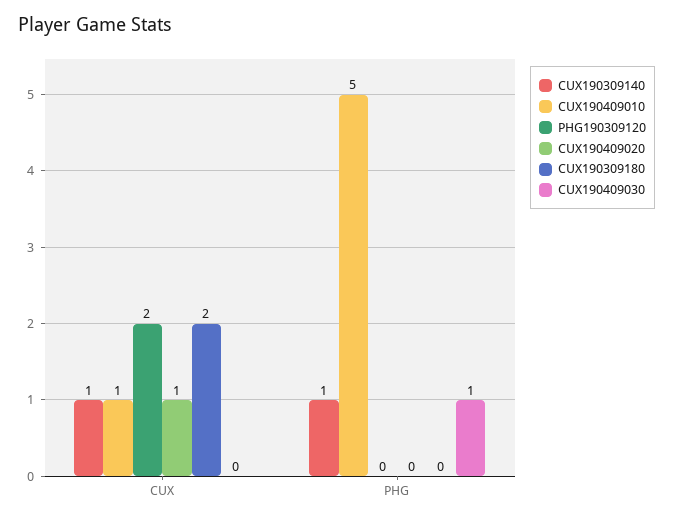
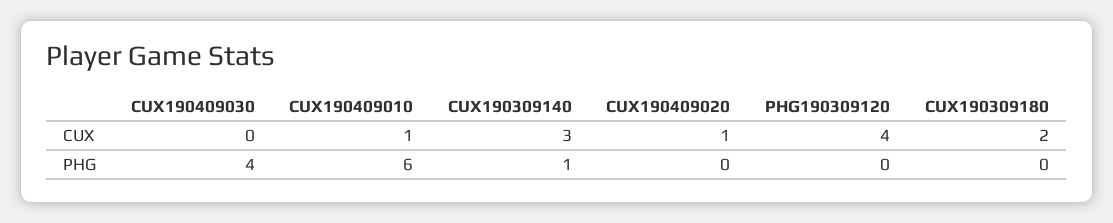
CUX190309140, CUX: 1 -> 3
PHG190309120, CUX: 2 -> 4
CUX190409010, PHG: 5 -> 6
CUX190409030, PHG: 1 -> 4

